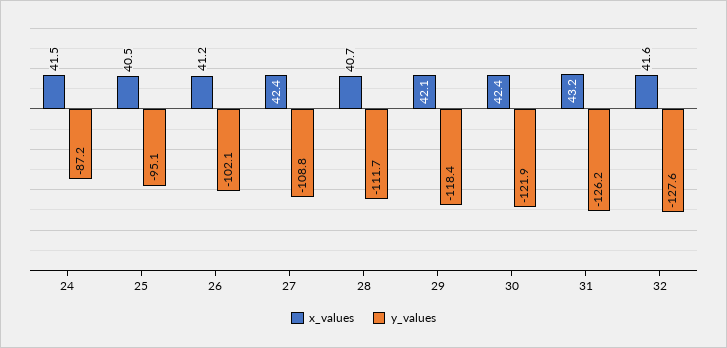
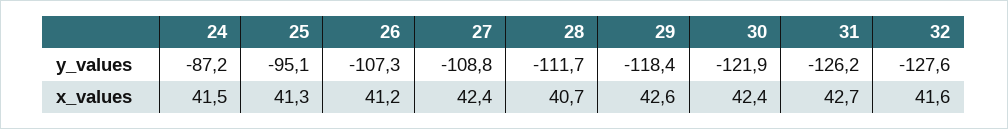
x_values, 25: 40.5 -> 41.3
y_values, 26: -102.1 -> -107.3
x_values, 29: 42.1 -> 42.6
x_values, 31: 43.2 -> 42.7

